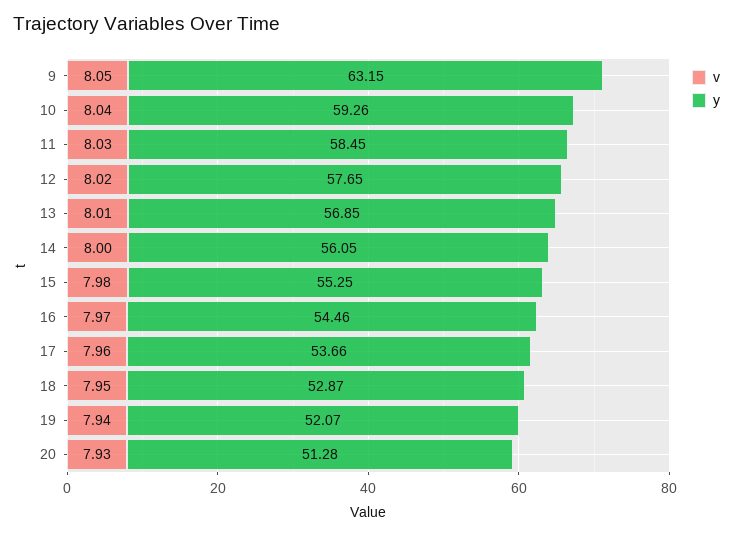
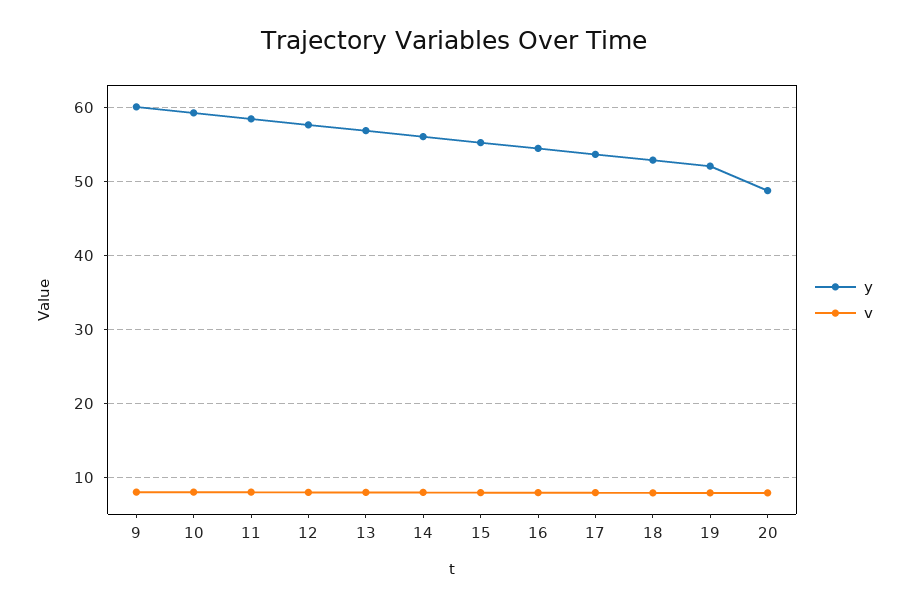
y, 9: 63.15 -> 60
y, 20: 51.28 -> 49

